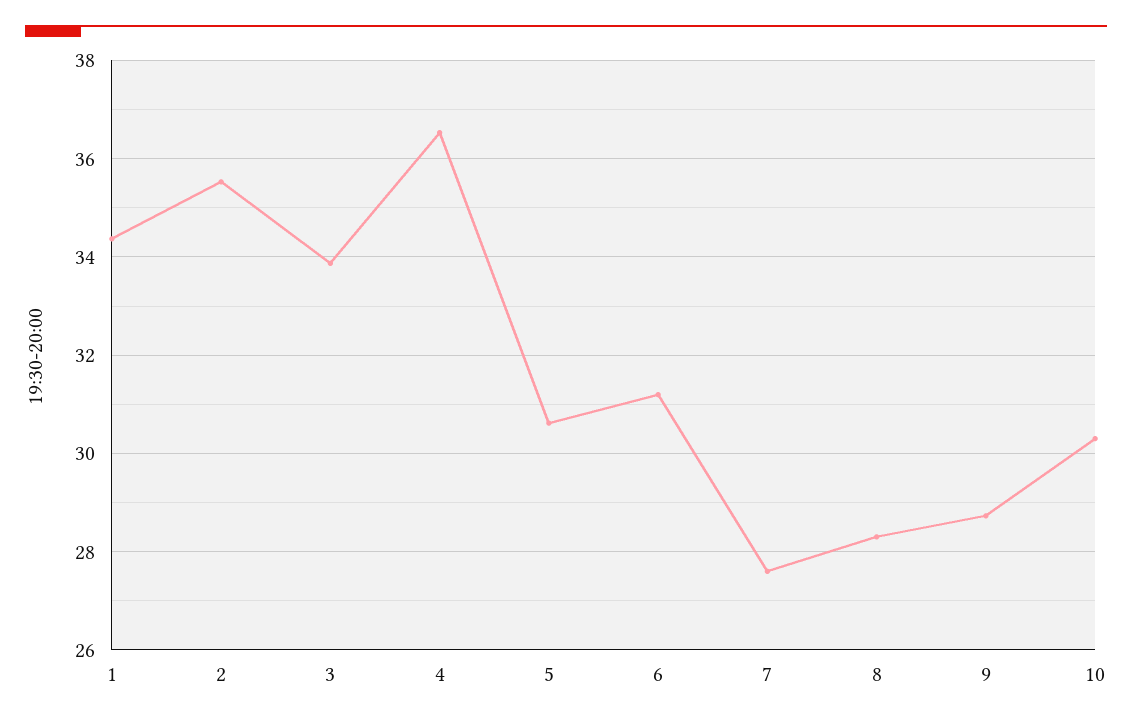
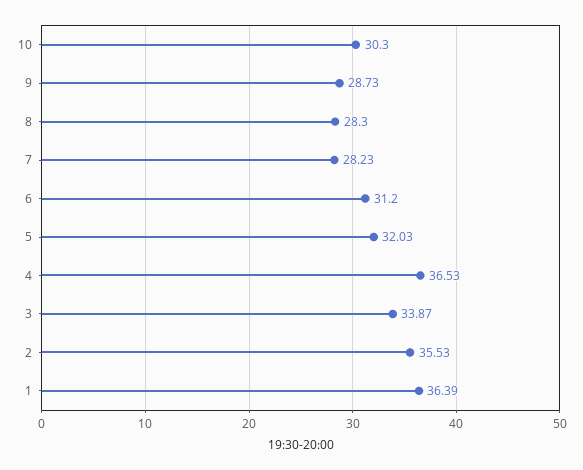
1: 34.4 -> 36.39
5: 30.6 -> 32.03
7: 27.6 -> 28.23

